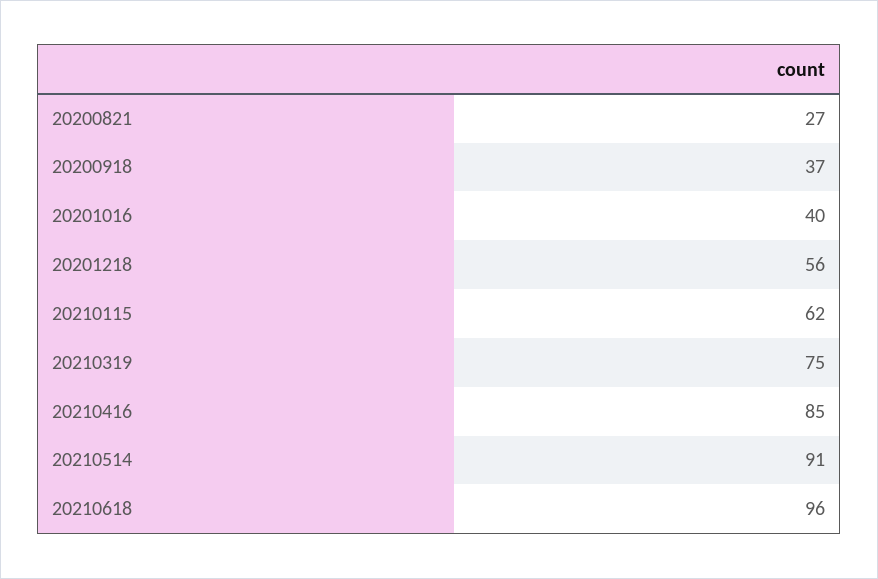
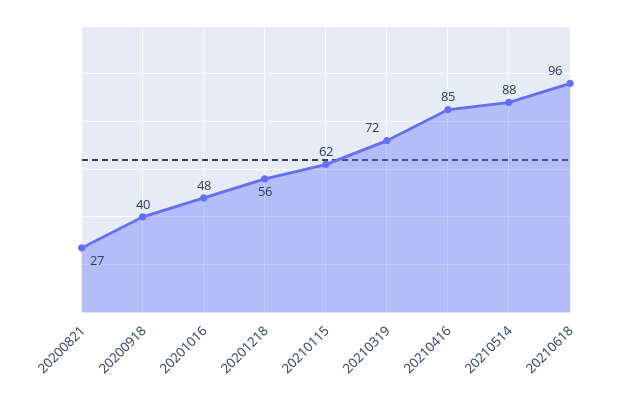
20200918: 37 -> 40
20201016: 40 -> 48
20210319: 75 -> 72
20210514: 91 -> 88

